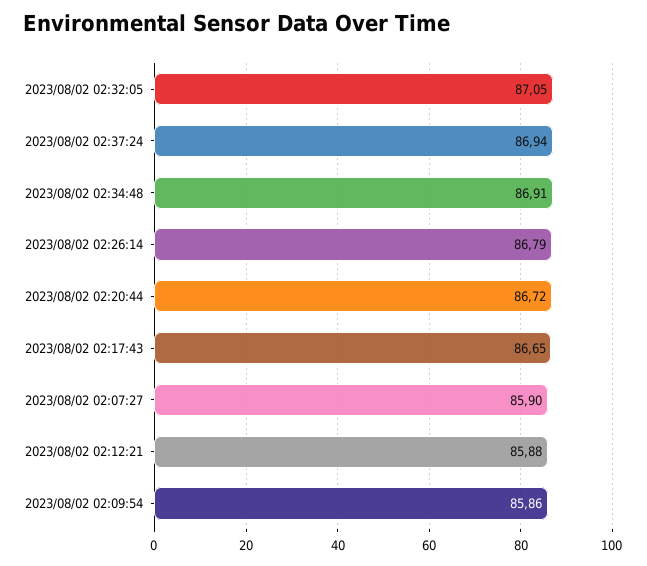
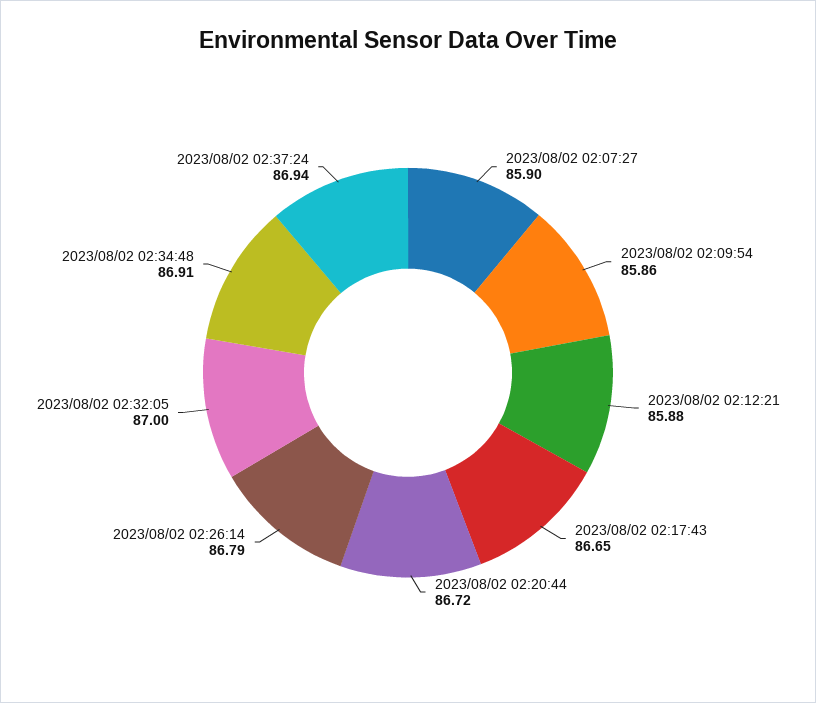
2023/08/02 02:32:05: 87.05 -> 87

